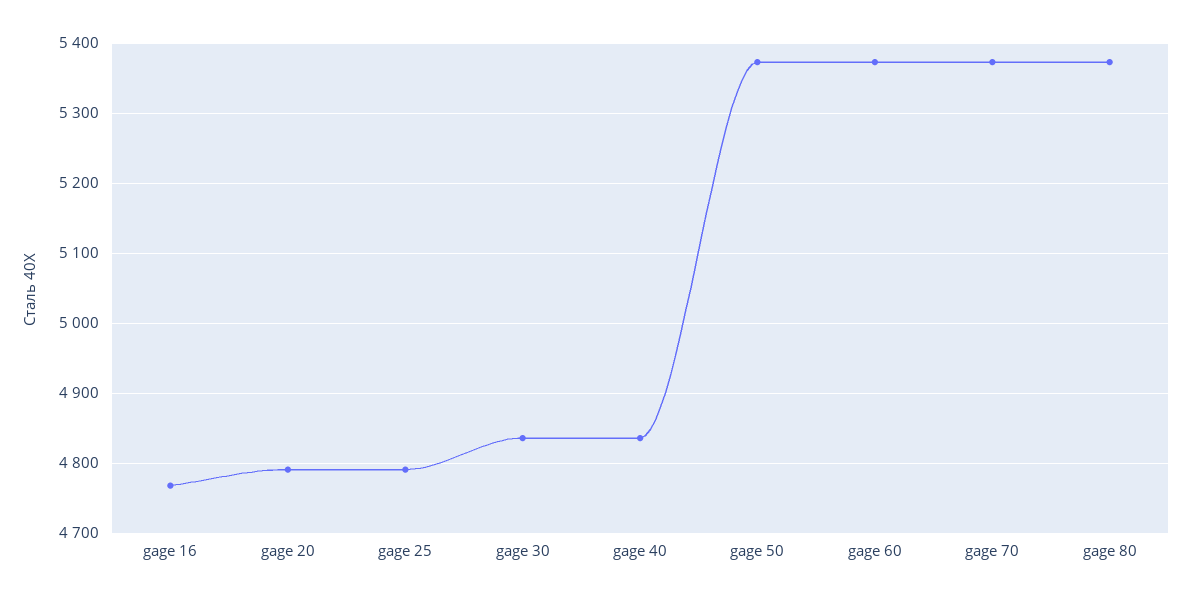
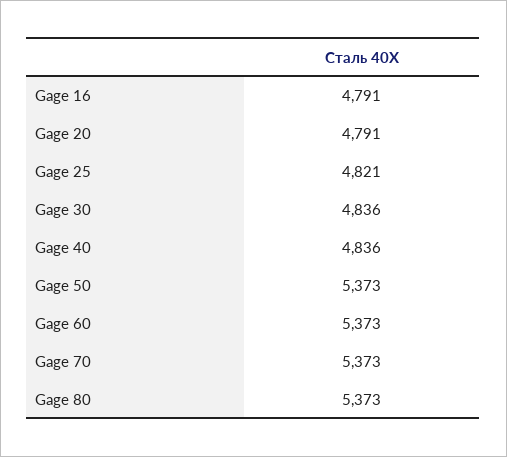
gage 16: 4770 -> 4791
gage 25: 4790 -> 4821

